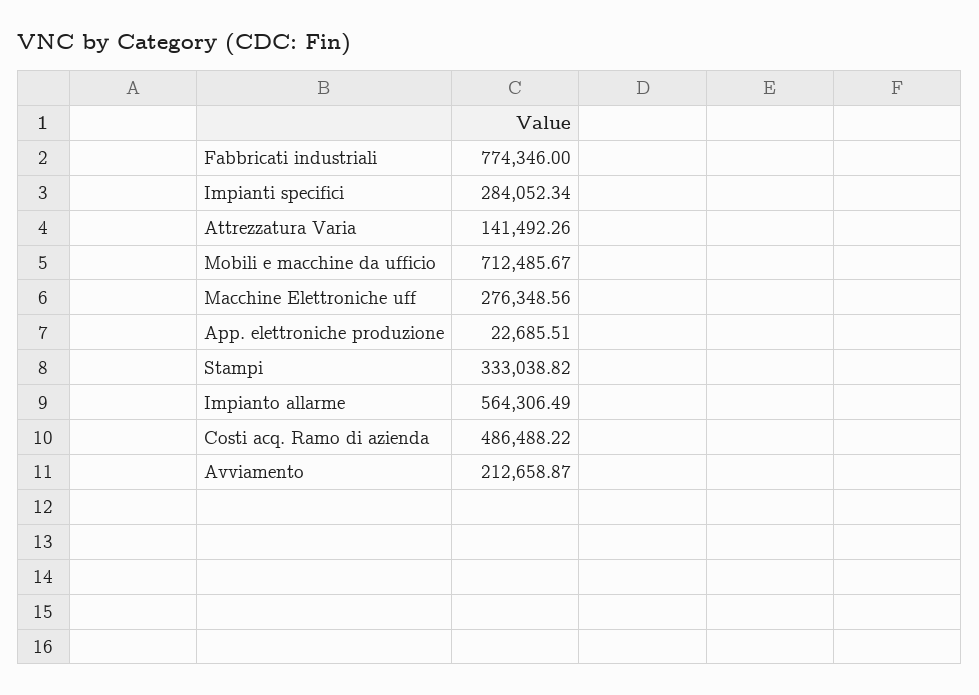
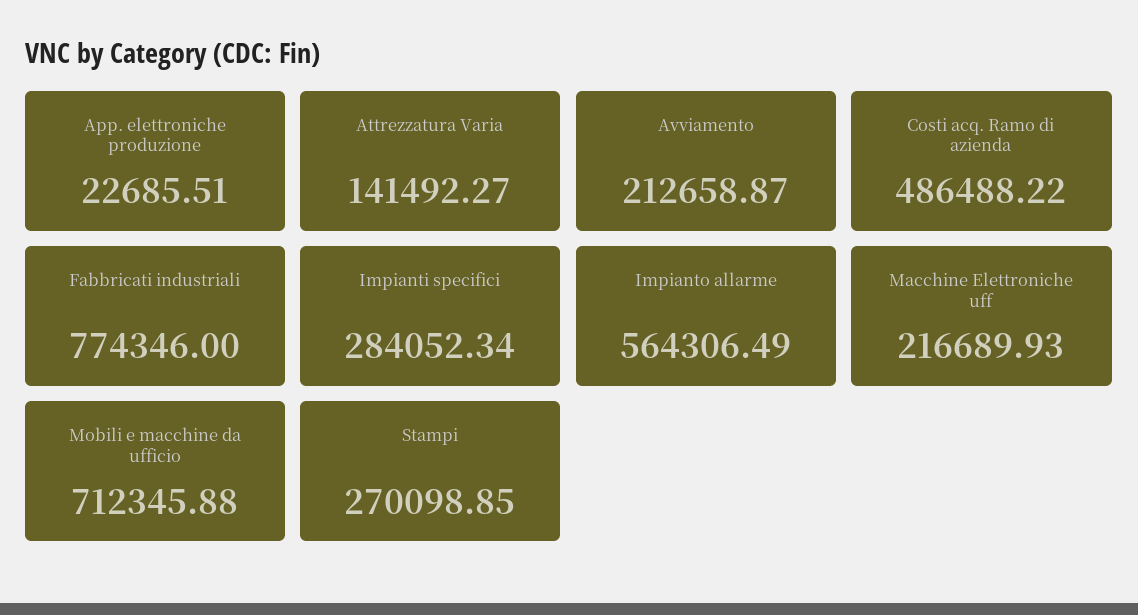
Attrezzatura Varia: 141492.26 -> 141492.27
Mobili e macchine da ufficio: 712485.67 -> 712345.88
Macchine Elettroniche uff: 276348.56 -> 216689.93
Stampi: 333038.82 -> 270098.85

